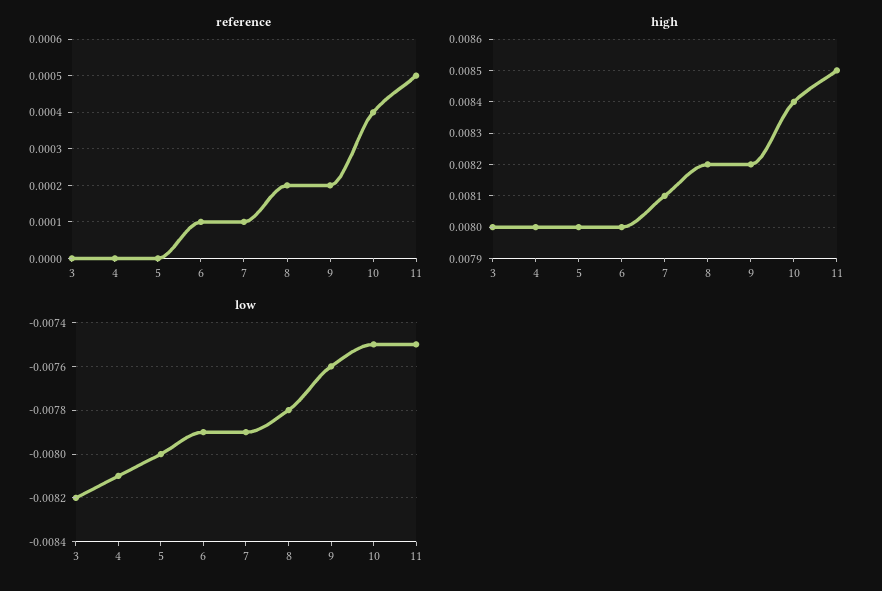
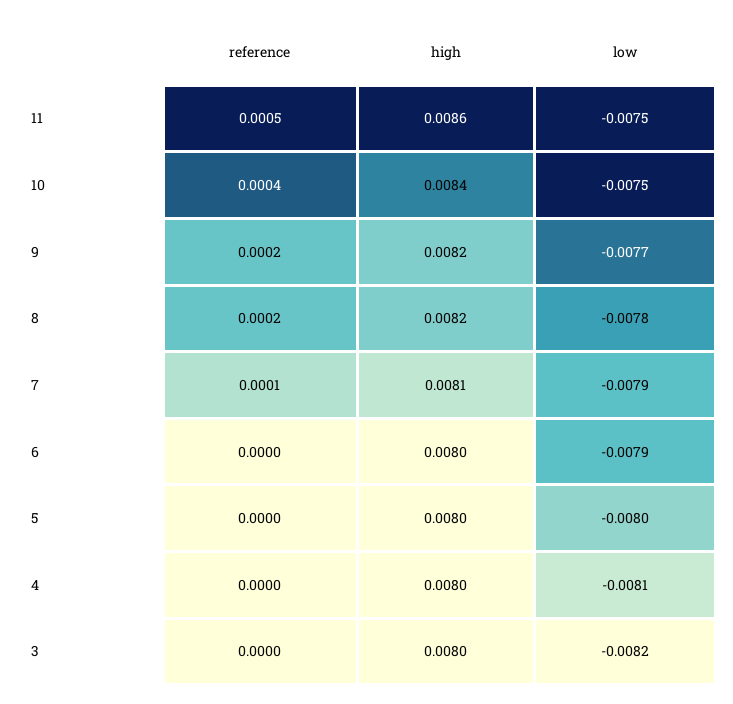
reference, 6: 0.0001 -> 0
high, 11: 0.0085 -> 0.0086
low, 9: -0.0076 -> -0.0077

